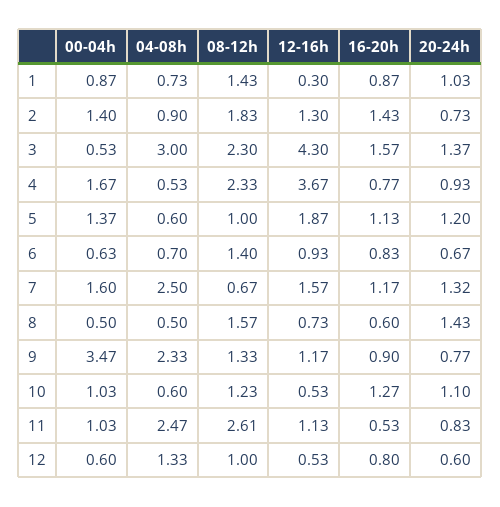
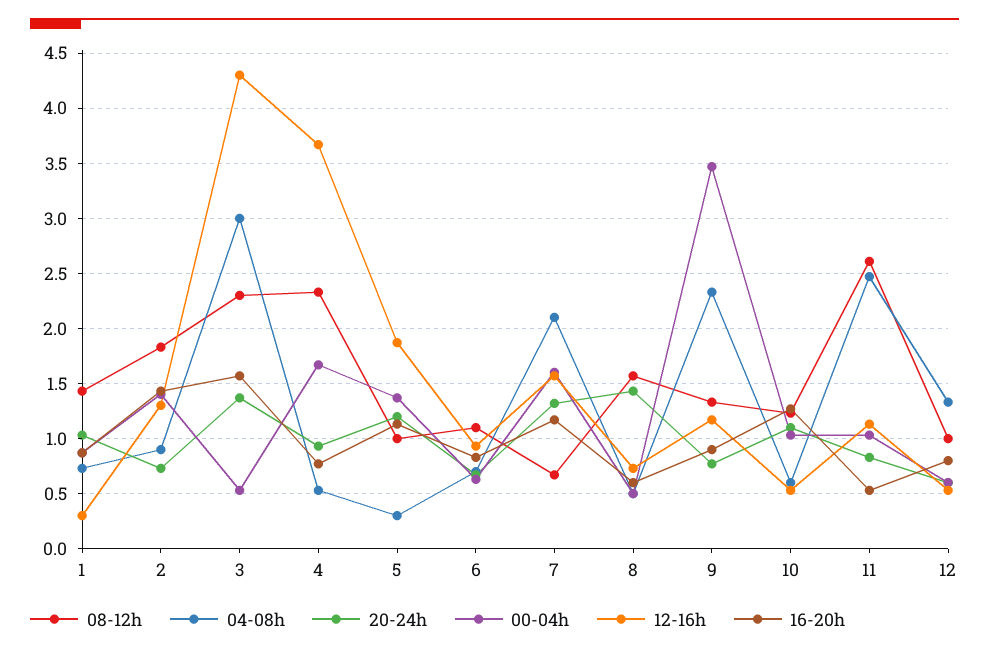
04-08h, 5: 0.6 -> 0.3
08-12h, 6: 1.4 -> 1.1
04-08h, 7: 2.5 -> 2.1

